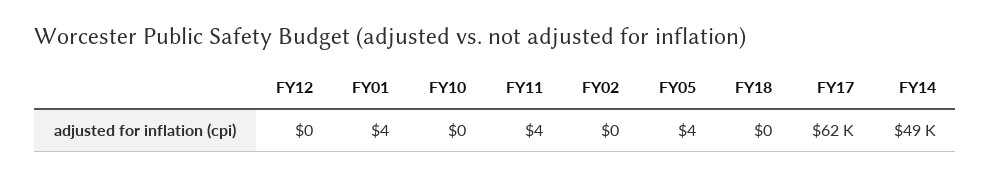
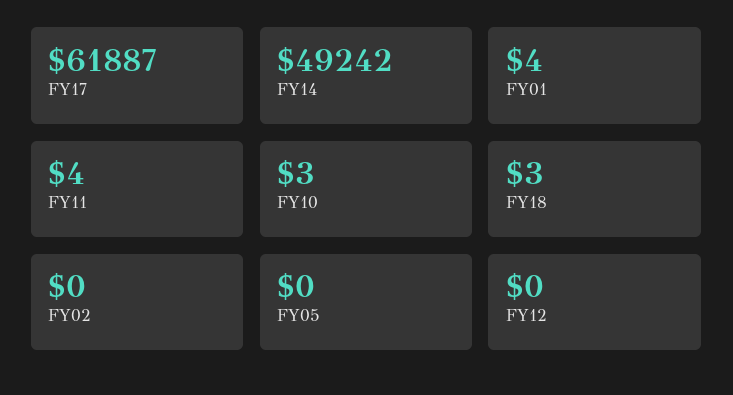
FY10: 0 -> 3
FY05: 4 -> 0
FY18: 0 -> 3

